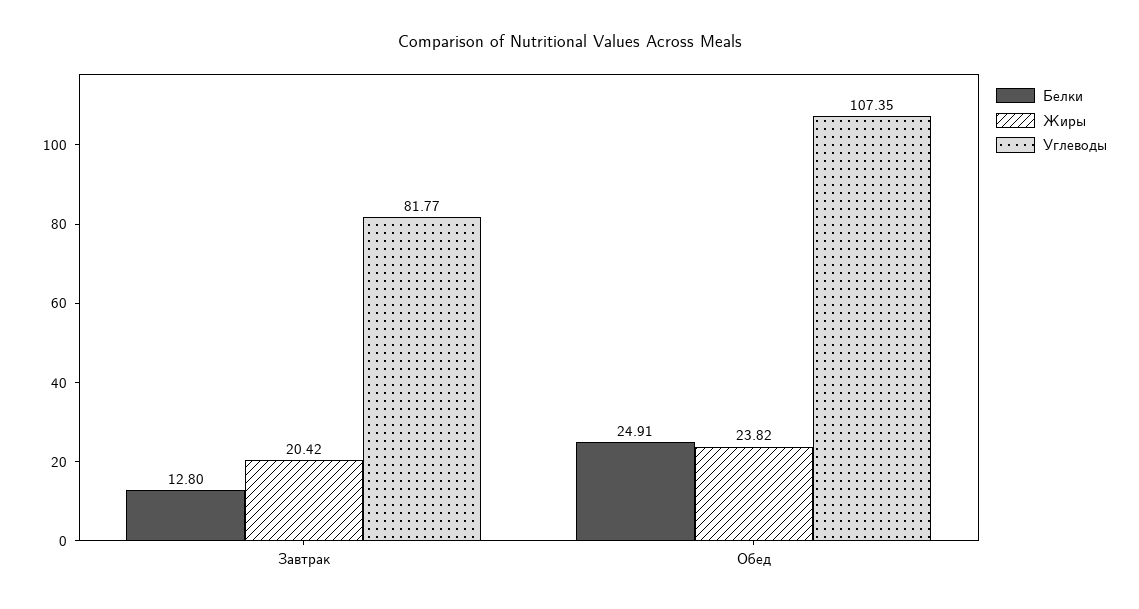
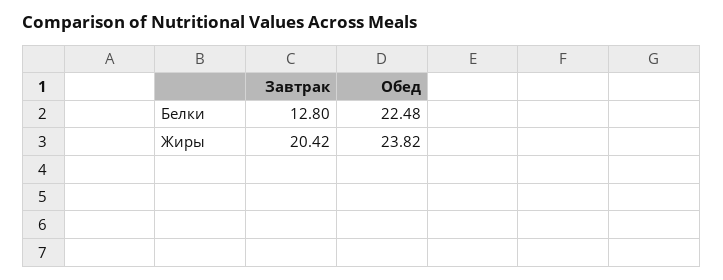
Углеводы, Завтрак: 81.77 -> none
Белки, Обед: 24.91 -> 22.48
Углеводы, Обед: 107.35 -> none

